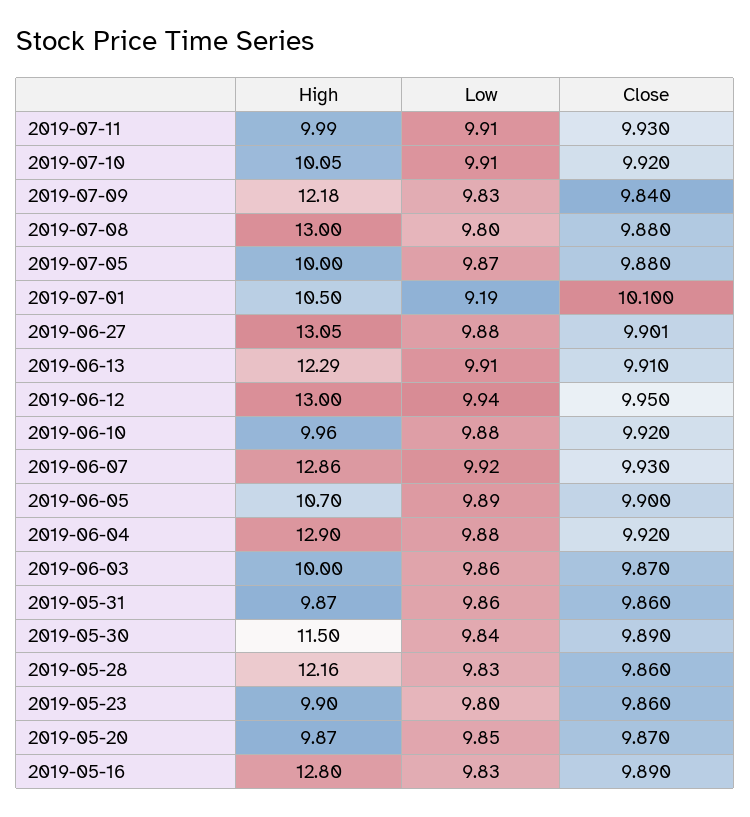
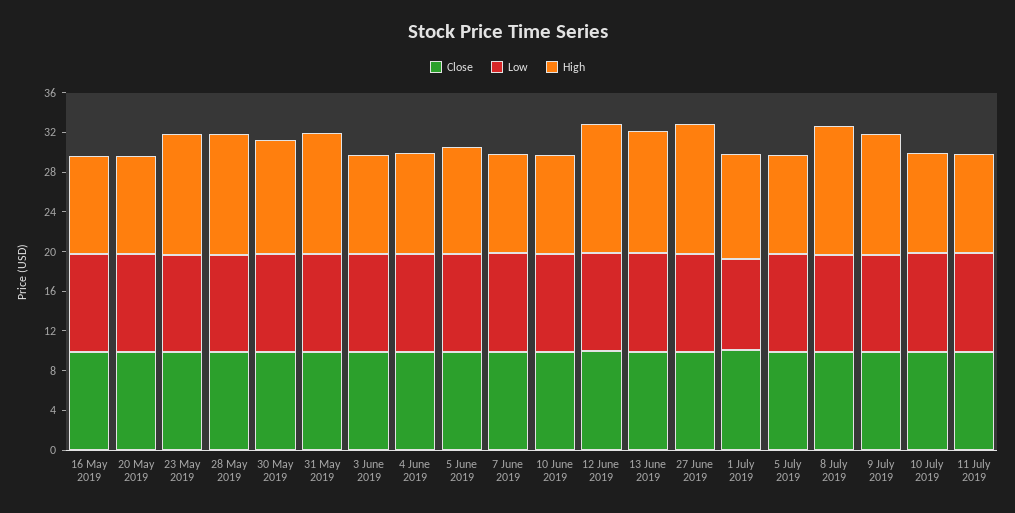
High, 2019-06-07: 12.86 -> 10
High, 2019-06-04: 12.9 -> 10
High, 2019-05-31: 9.87 -> 12
High, 2019-05-23: 9.9 -> 12
High, 2019-05-16: 12.8 -> 10

